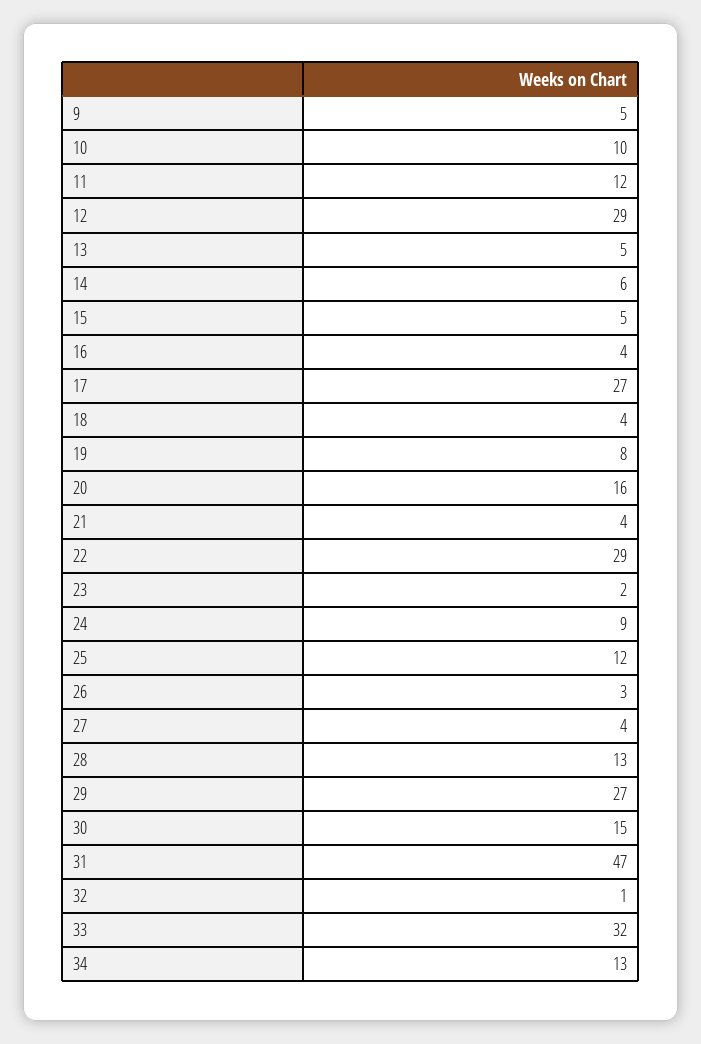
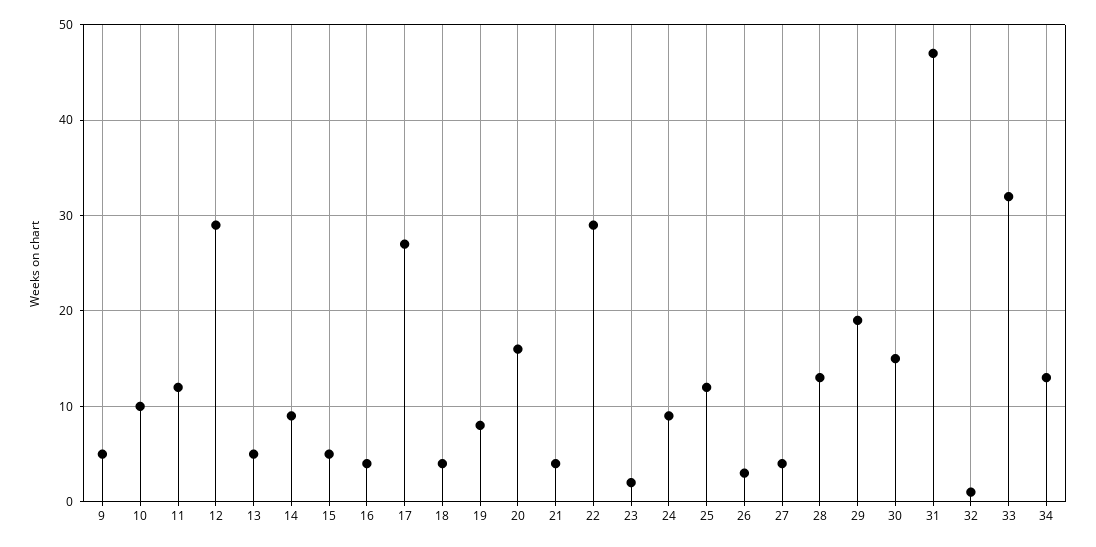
14: 6 -> 9
29: 27 -> 19

